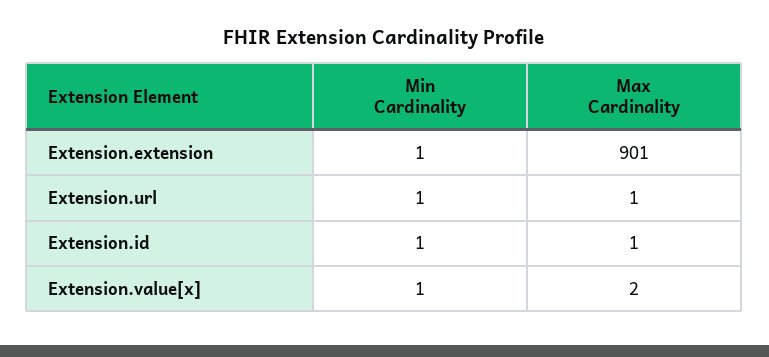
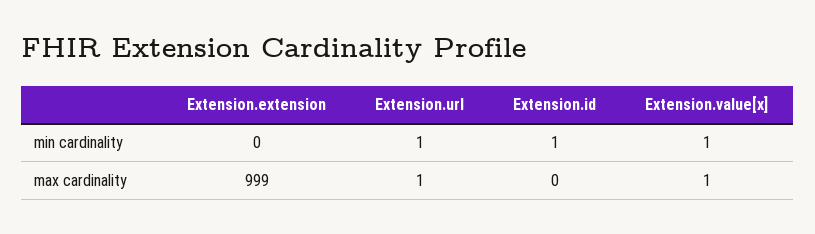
Min Cardinality, Extension.extension: 1 -> 0
Max Cardinality, Extension.extension: 901 -> 999
Max Cardinality, Extension.id: 1 -> 0
Max Cardinality, Extension.value[x]: 2 -> 1

